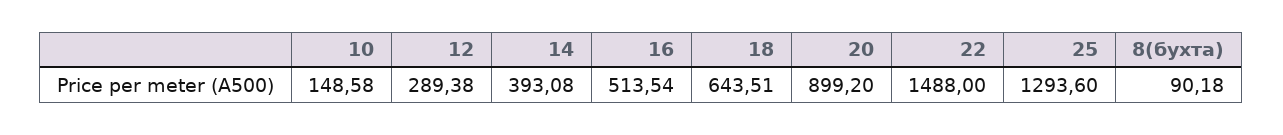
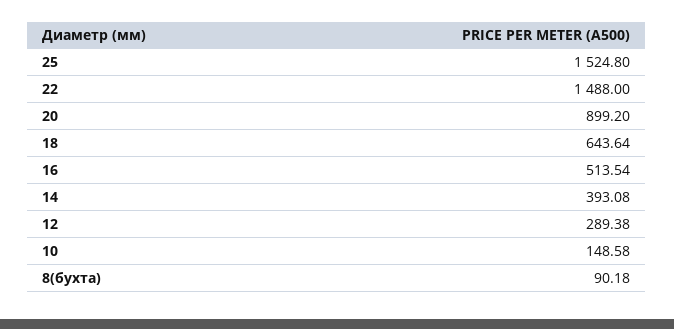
18: 643.51 -> 643.64
25: 1293.6 -> 1524.8

